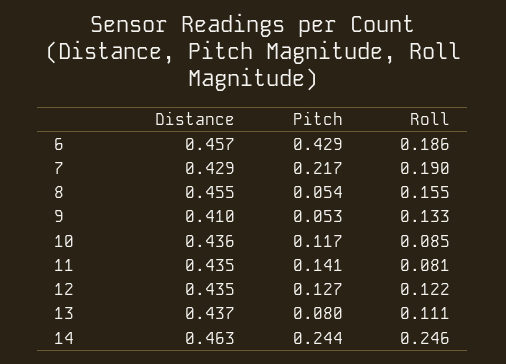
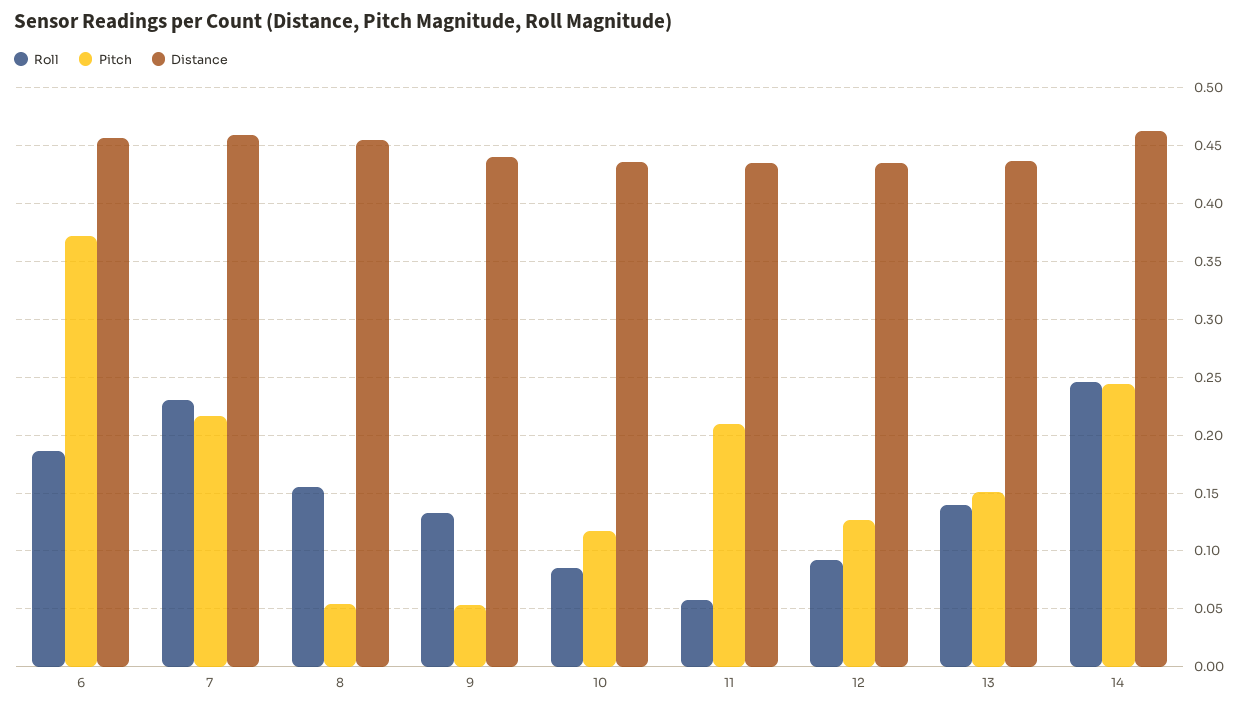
Pitch, 6: 0.429 -> 0.37
Distance, 7: 0.429 -> 0.46
Roll, 7: 0.19 -> 0.23
Distance, 9: 0.41 -> 0.44
Pitch, 11: 0.141 -> 0.21
Roll, 11: 0.081 -> 0.06
Roll, 12: 0.122 -> 0.09
Pitch, 13: 0.08 -> 0.15
Roll, 13: 0.111 -> 0.14

